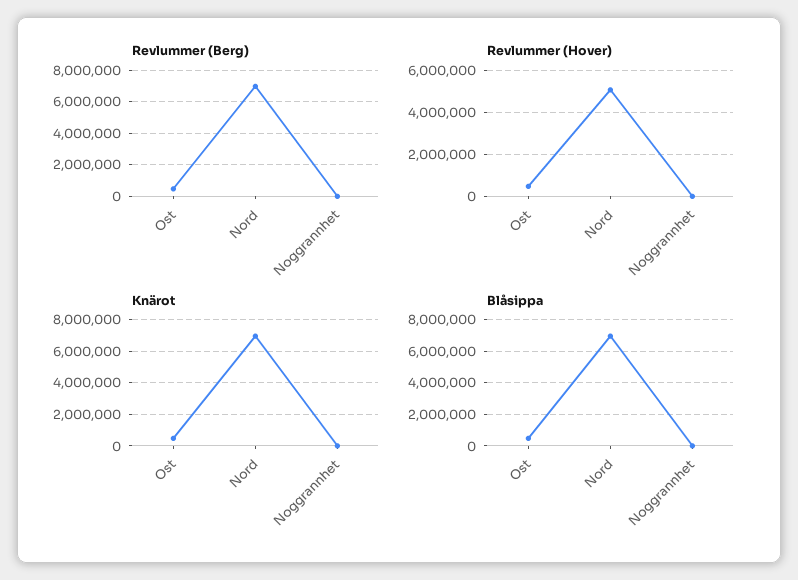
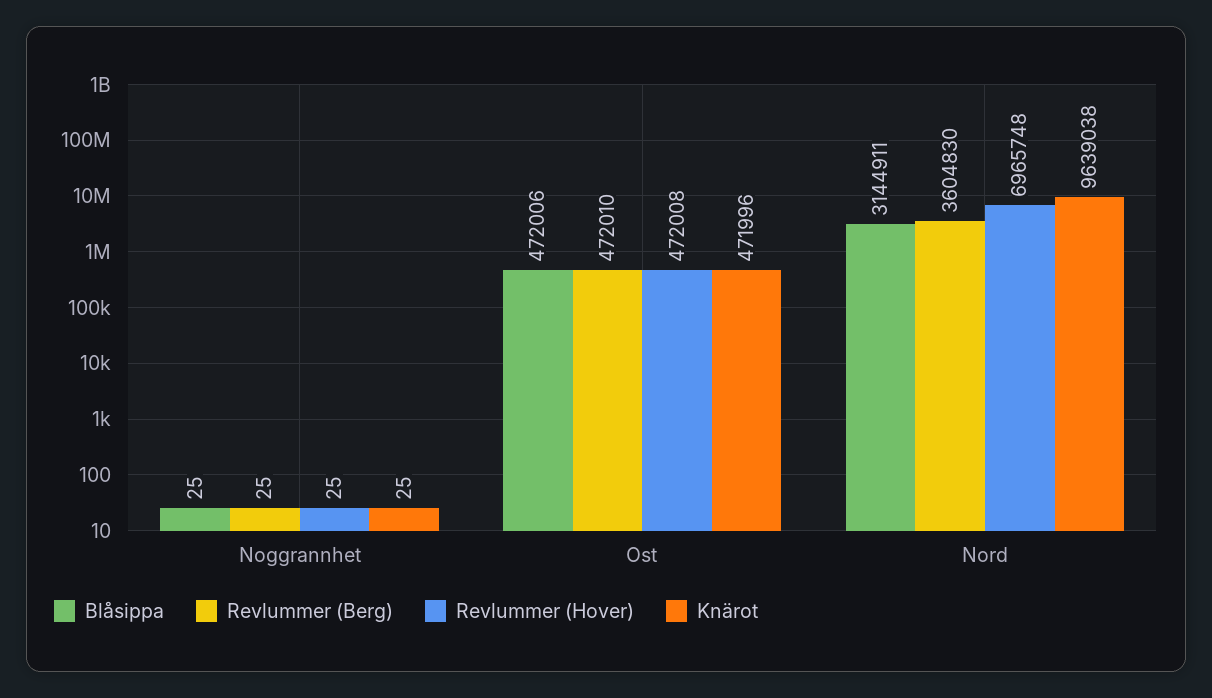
Revlummer (Berg), Nord: 7000000 -> 3604830
Revlummer (Hover), Nord: 5000000 -> 6965748
Knärot, Nord: 7000000 -> 9639038
Blåsippa, Nord: 7000000 -> 3144911

